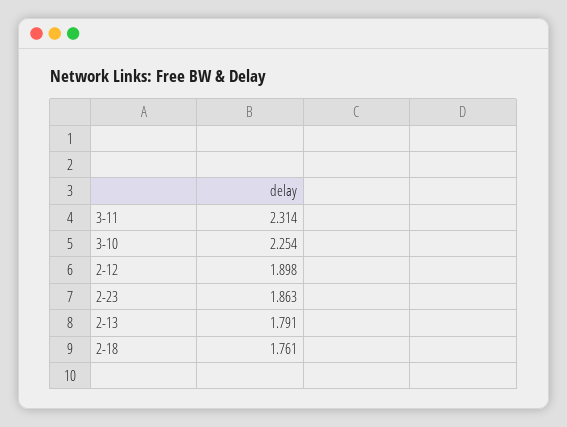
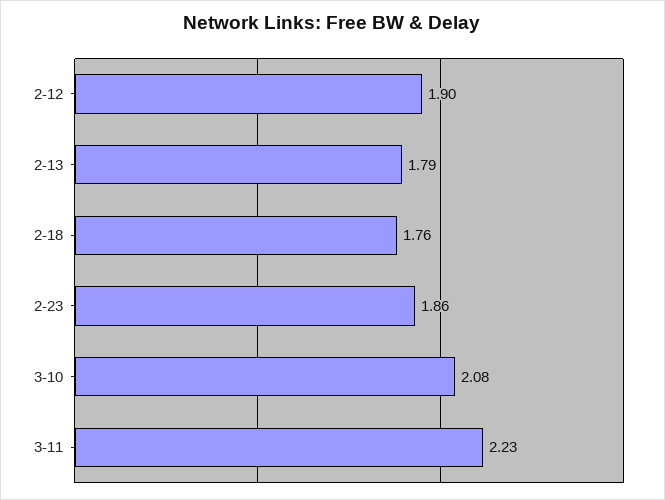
3-11: 2.314 -> 2.23
3-10: 2.254 -> 2.08

